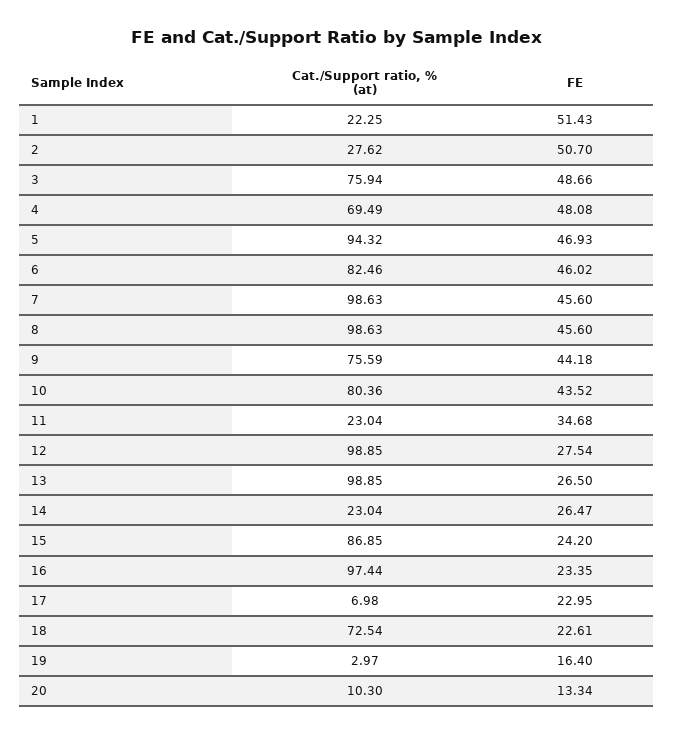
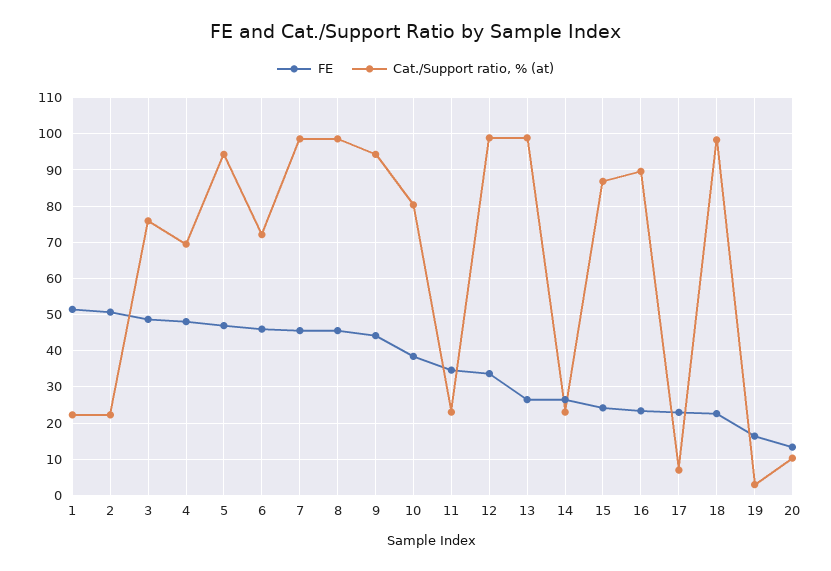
Cat./Support ratio, % (at), 2: 27.62 -> 22
Cat./Support ratio, % (at), 6: 82.46 -> 72
Cat./Support ratio, % (at), 9: 75.59 -> 94
FE, 10: 43.52 -> 38
FE, 12: 27.54 -> 34
Cat./Support ratio, % (at), 16: 97.44 -> 90
Cat./Support ratio, % (at), 18: 72.54 -> 98

